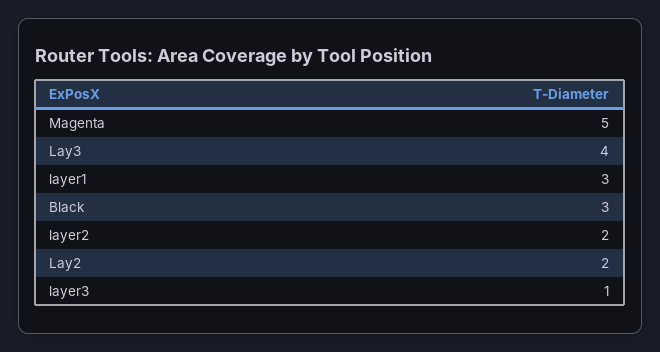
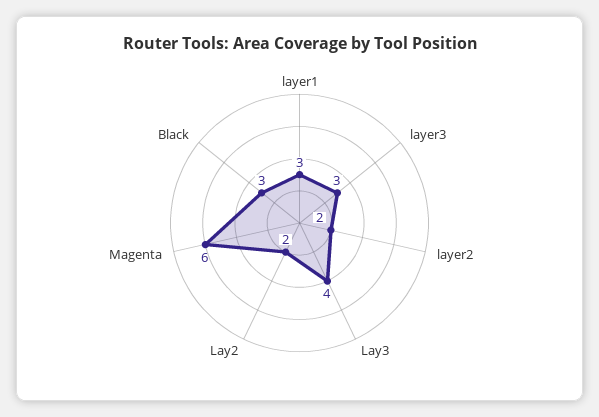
Magenta: 5 -> 6
layer3: 1 -> 3

